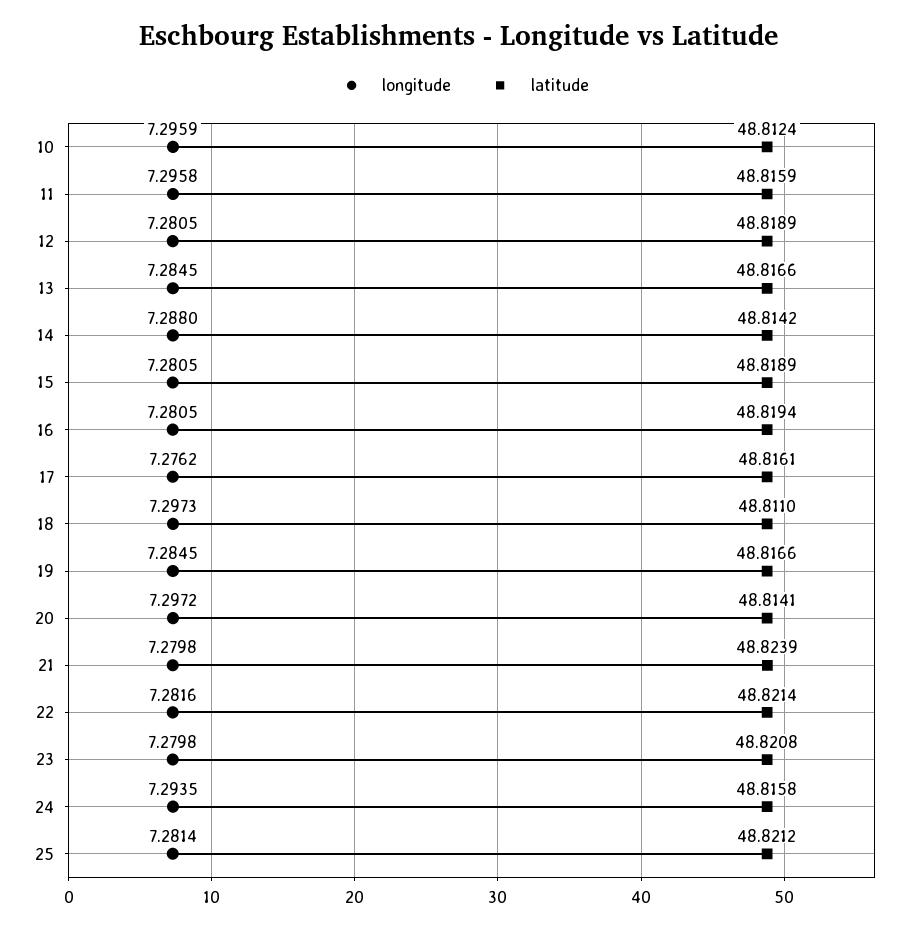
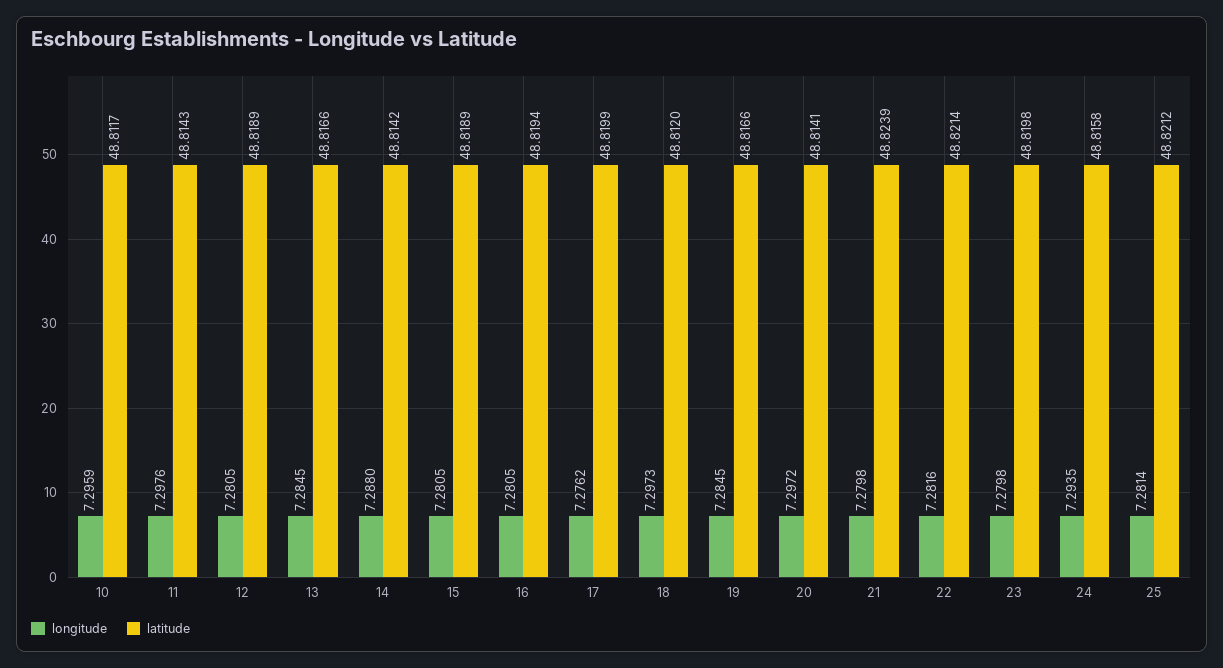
latitude, 10: 48.8124 -> 48.8117
longitude, 11: 7.2958 -> 7.2976
latitude, 11: 48.8159 -> 48.8143
latitude, 17: 48.8161 -> 48.8199
latitude, 18: 48.811 -> 48.812
latitude, 23: 48.8208 -> 48.8198

